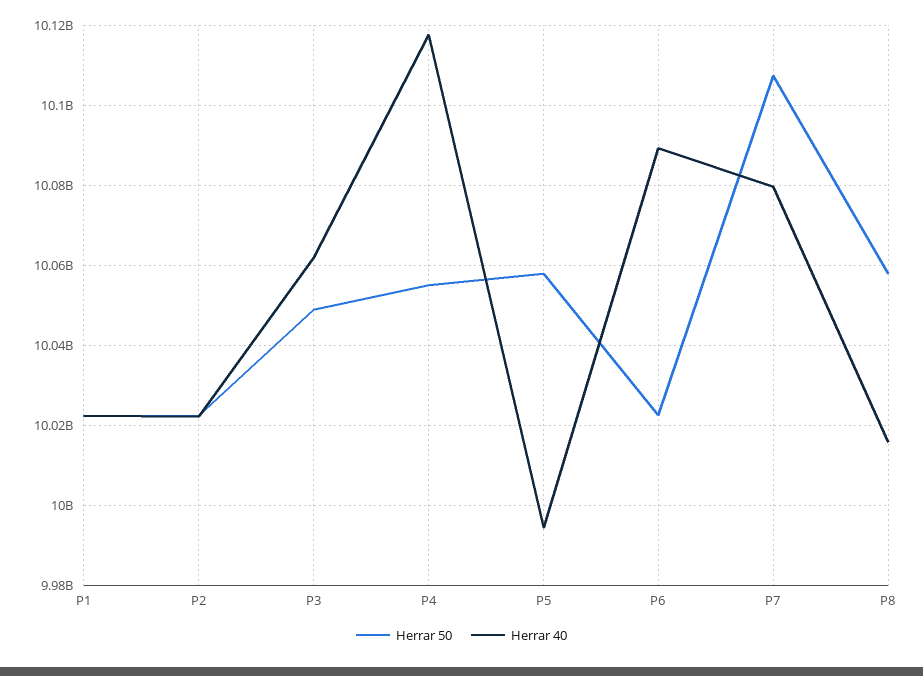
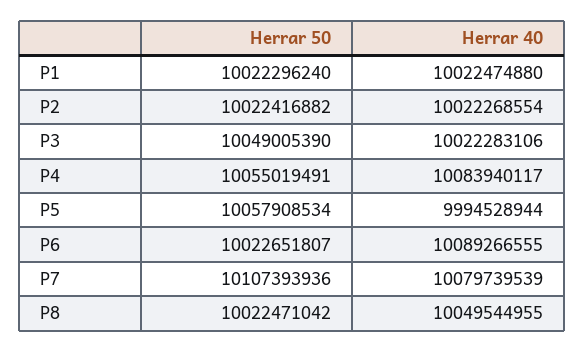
Herrar 40, P3: 10062000000 -> 10022283106
Herrar 40, P4: 10118000000 -> 10083940117
Herrar 50, P8: 10058000000 -> 10022471042
Herrar 40, P8: 10016000000 -> 10049544955

